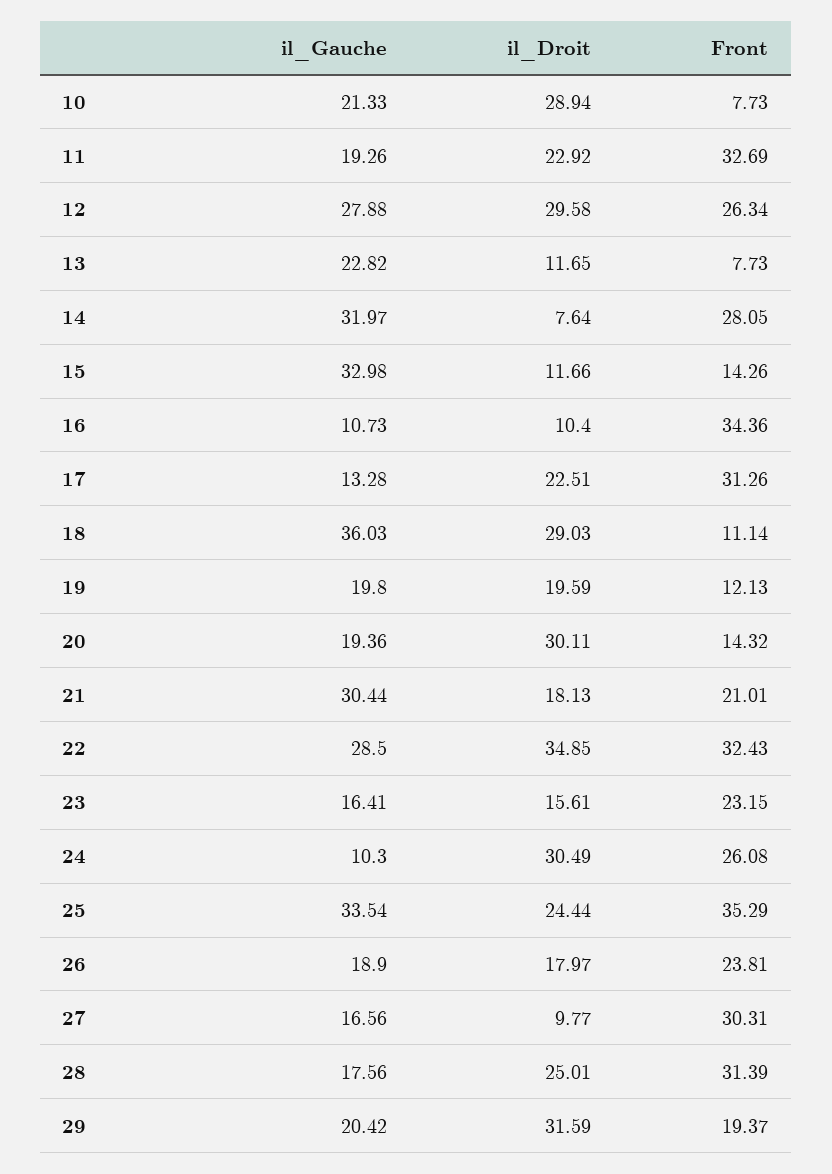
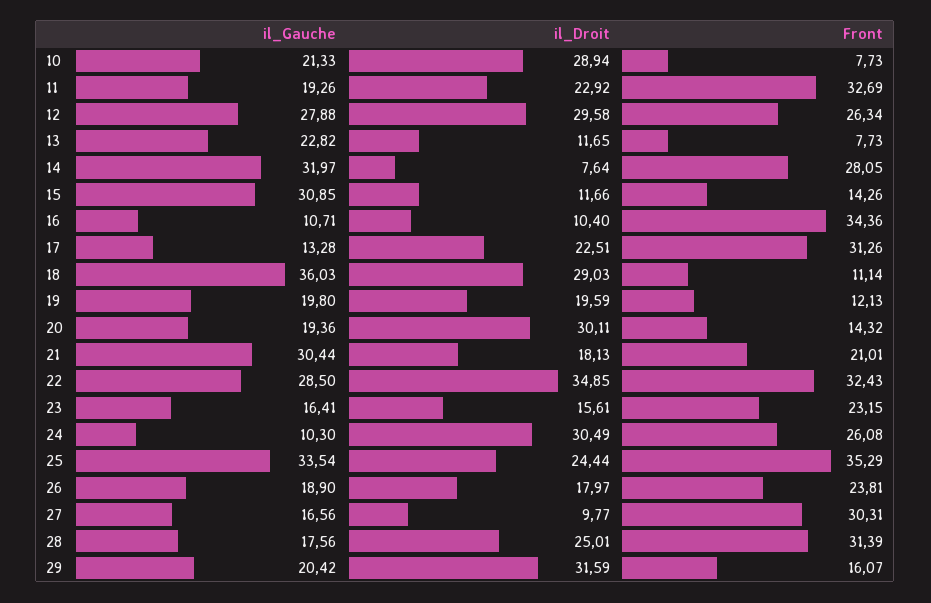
il_Gauche, 15: 32.98 -> 30.85
il_Gauche, 16: 10.73 -> 10.71
Front, 29: 19.37 -> 16.07

